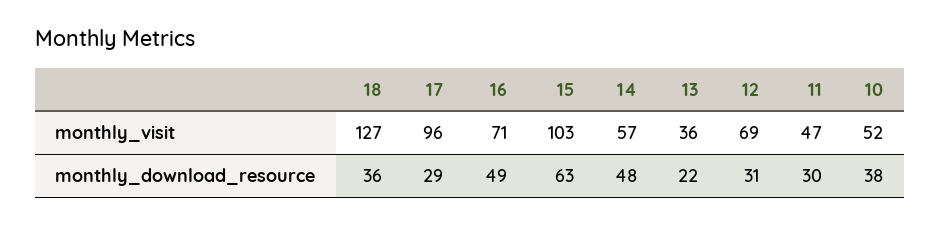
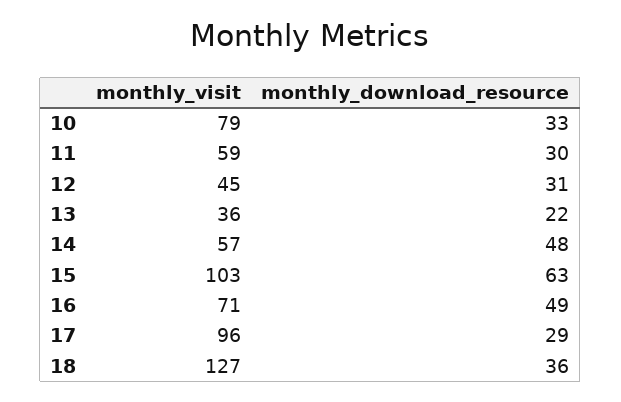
12, monthly_visit: 69 -> 45
11, monthly_visit: 47 -> 59
10, monthly_visit: 52 -> 79
10, monthly_download_resource: 38 -> 33

